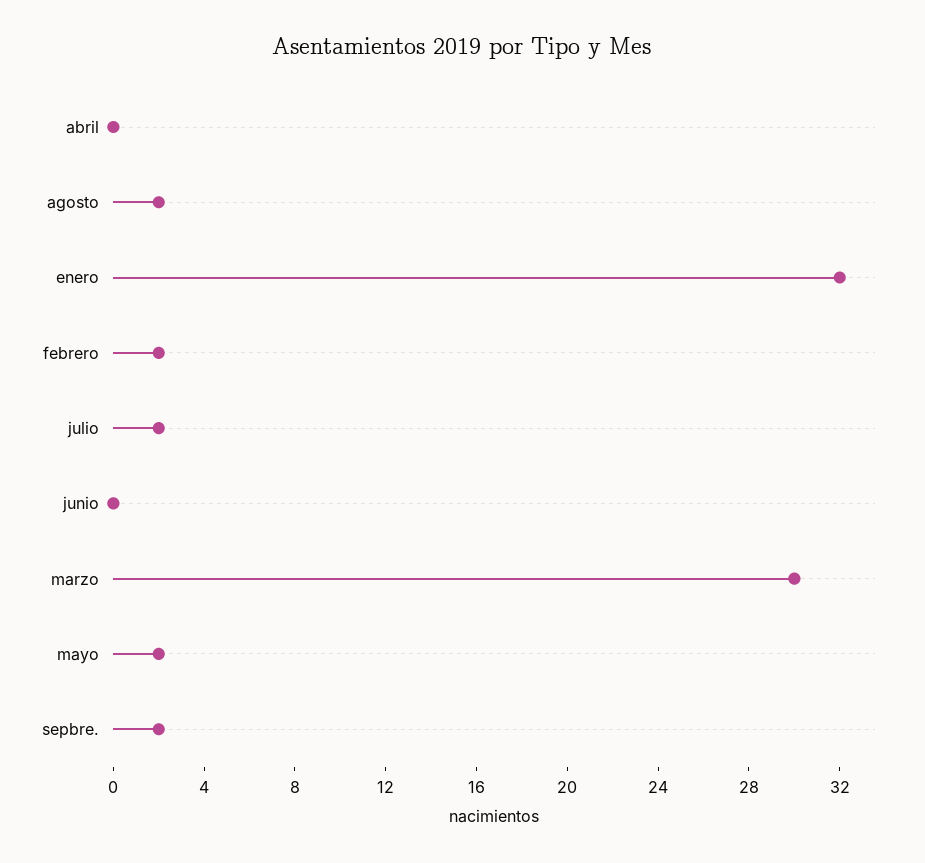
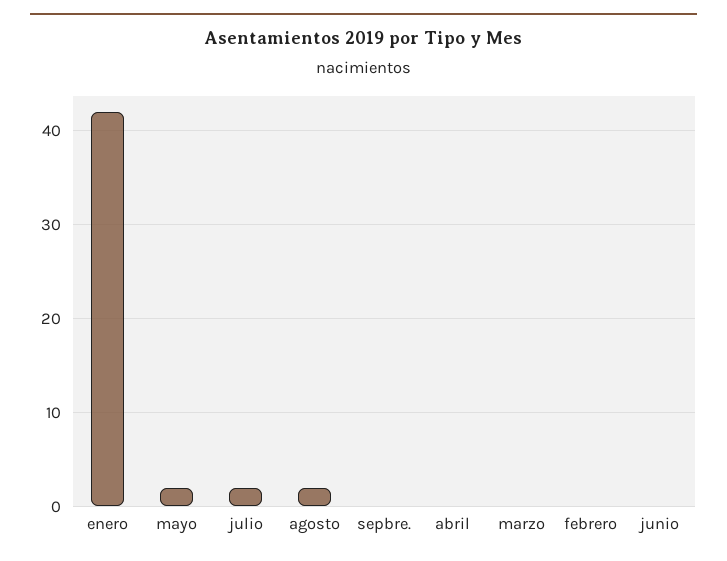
enero: 32 -> 42
febrero: 2 -> 0
marzo: 30 -> 0
sepbre.: 2 -> 0

